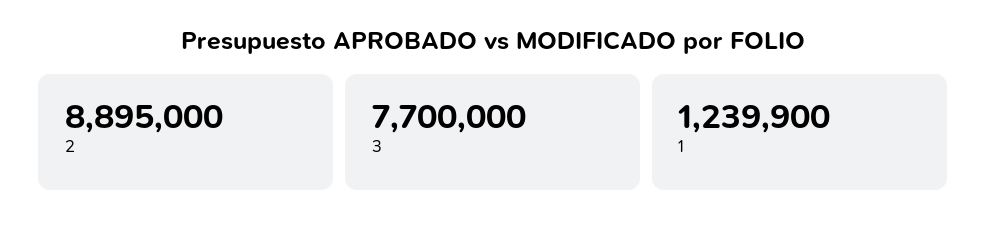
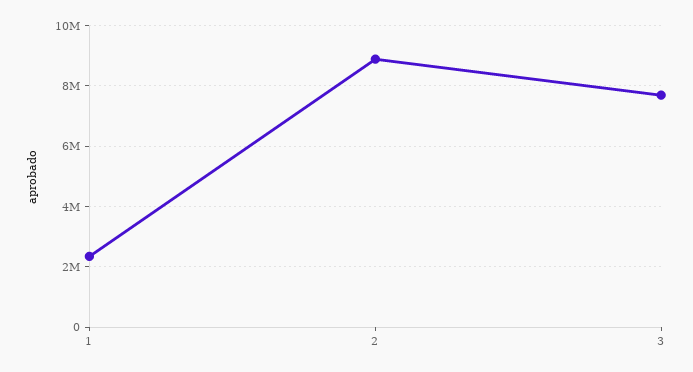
1: 1239900 -> 2400000

